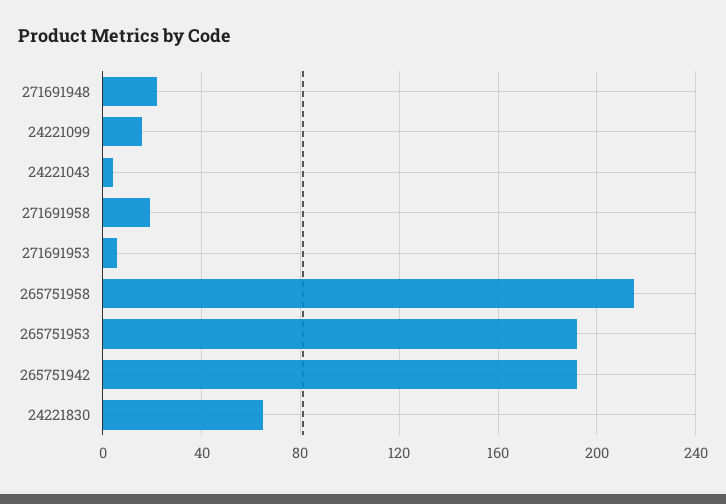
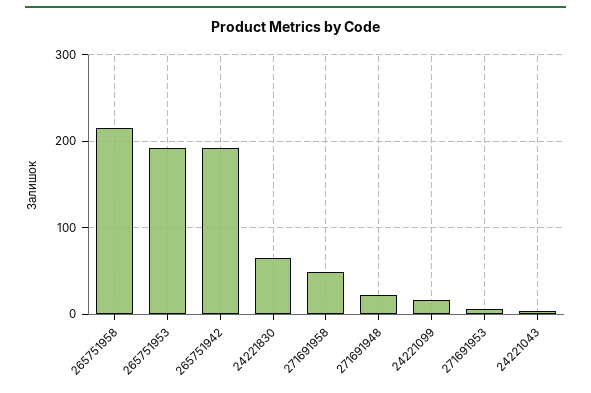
271691958: 20 -> 50

